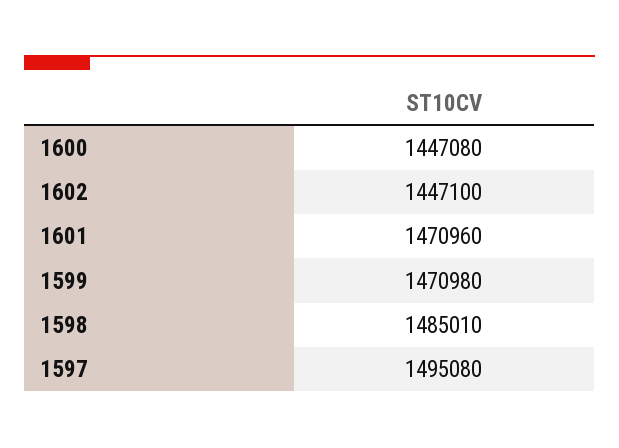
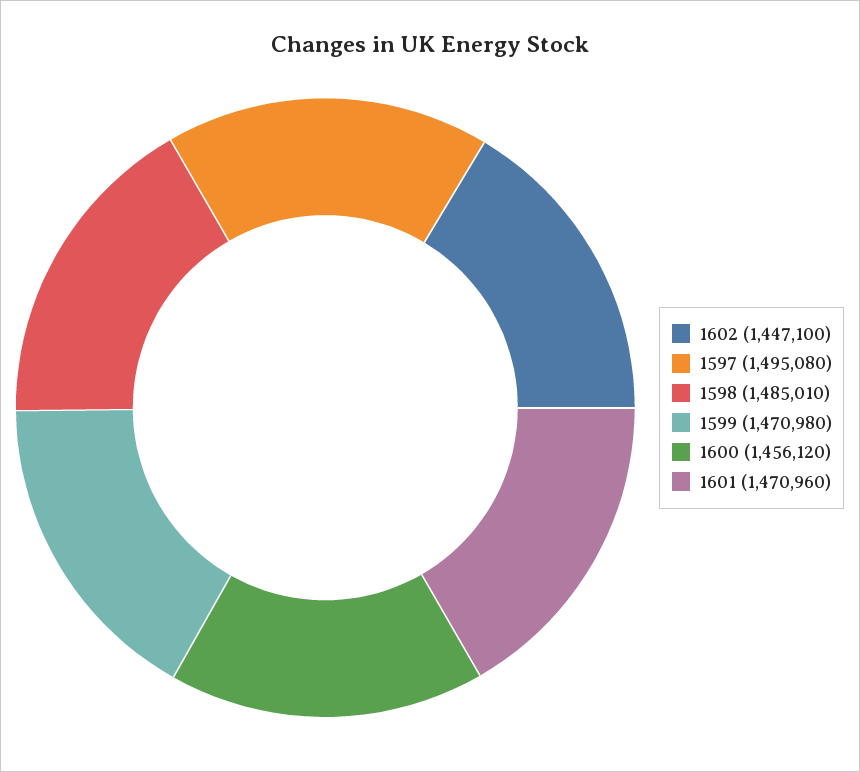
1600: 1447080 -> 1456120

